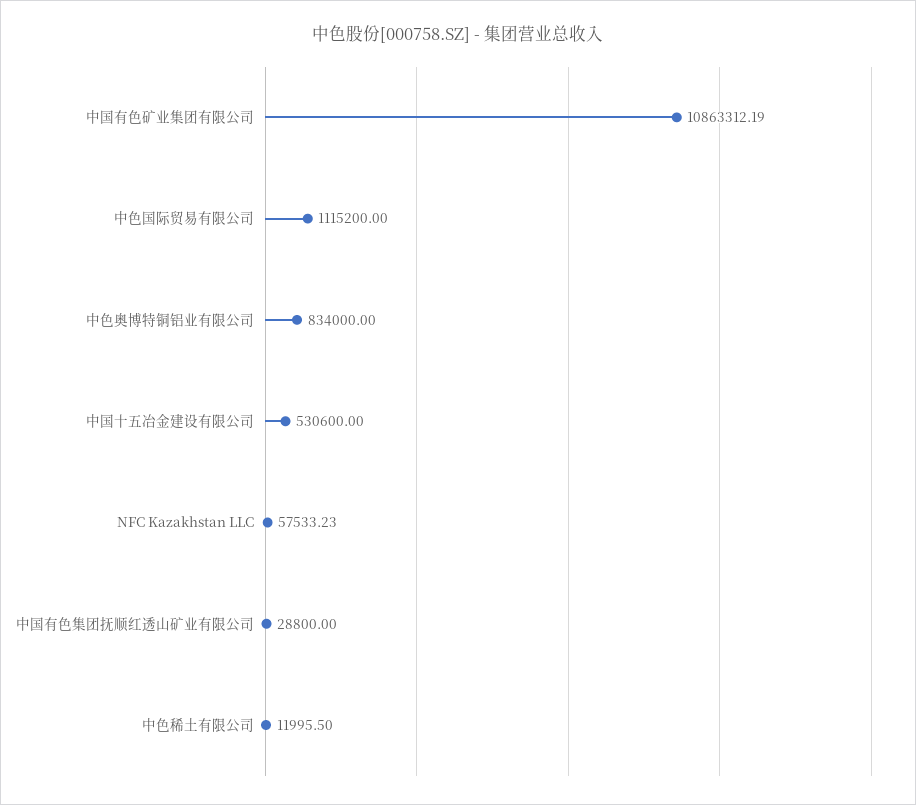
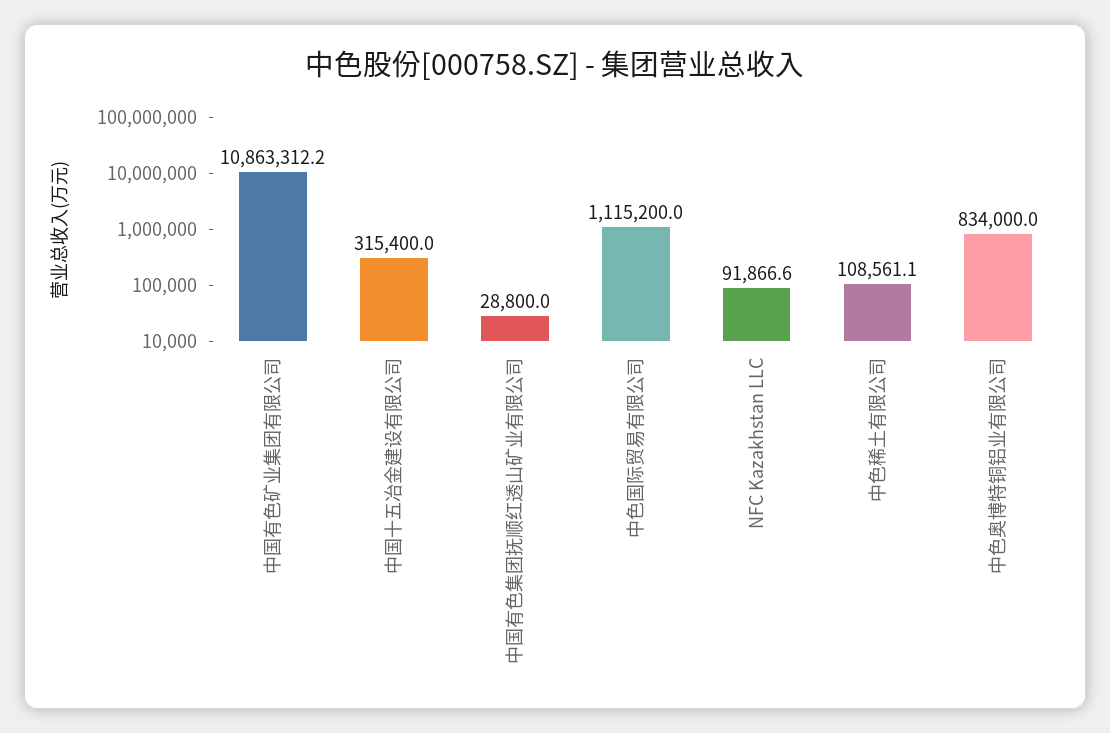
中国十五冶金建设有限公司: 530600 -> 315400
NFC Kazakhstan LLC: 57533.23 -> 91866.6
中色稀土有限公司: 11995.5 -> 108561.1

